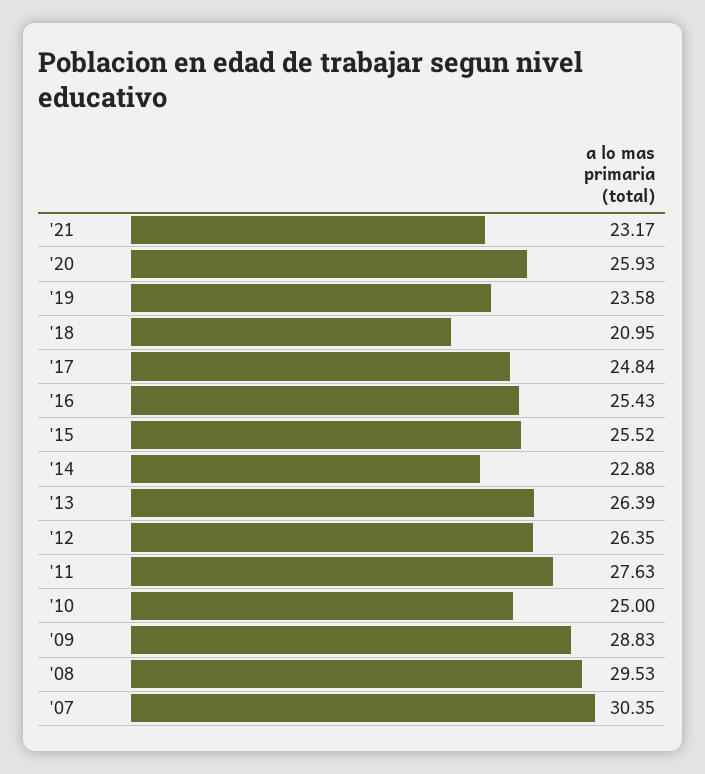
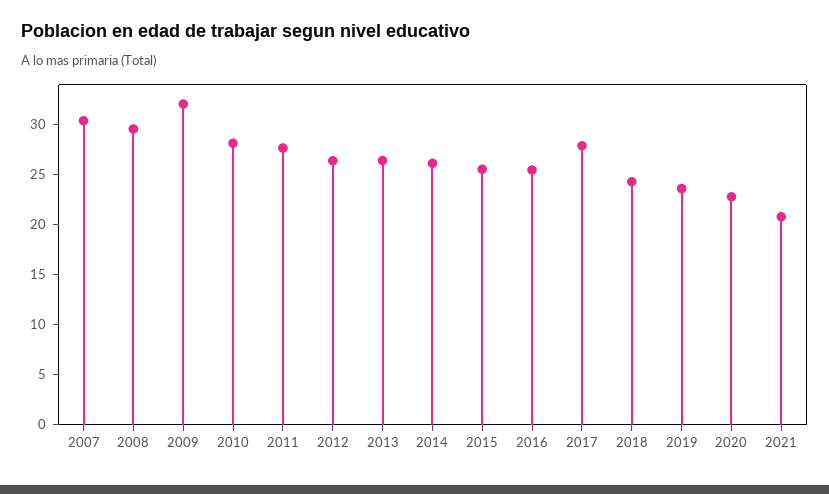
'21: 23.17 -> 21
'20: 25.93 -> 23
'18: 20.95 -> 24
'17: 24.84 -> 28
'14: 22.88 -> 26
'10: 25 -> 28
'09: 28.83 -> 32

